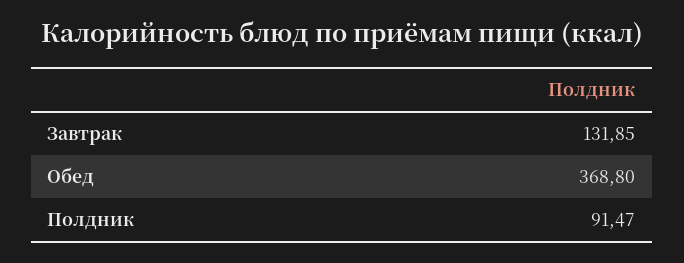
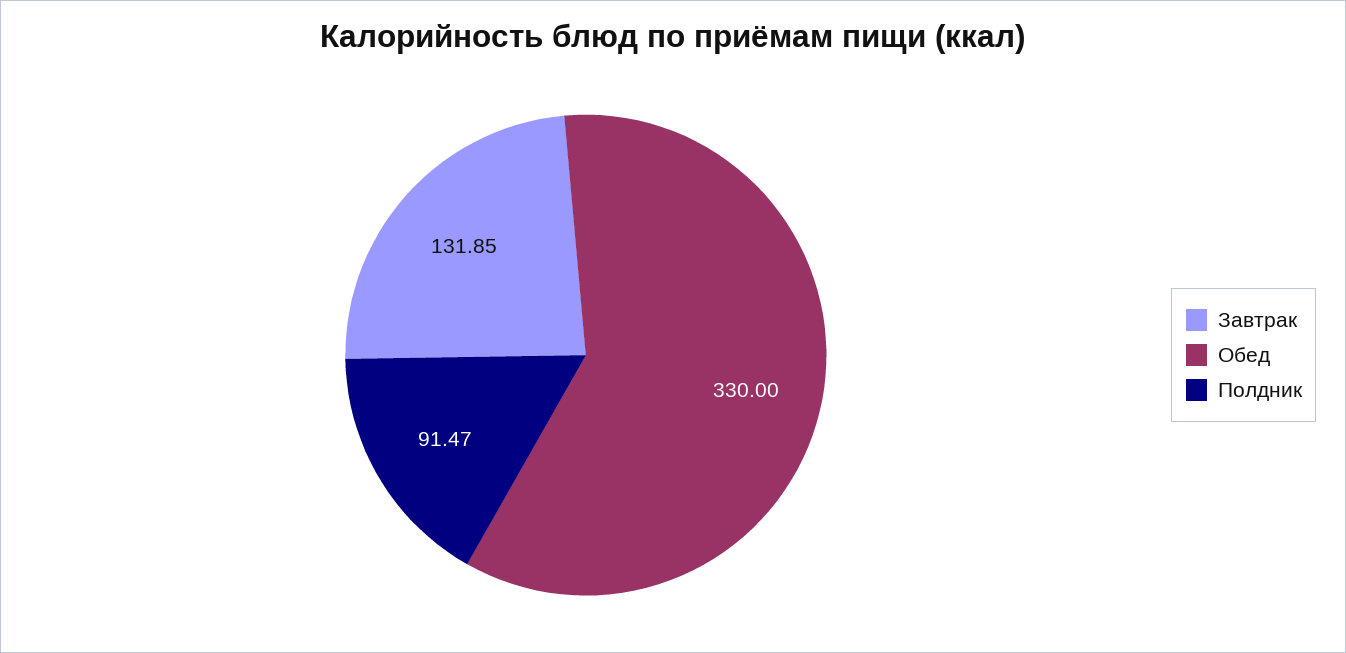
Обед: 368.8 -> 330

